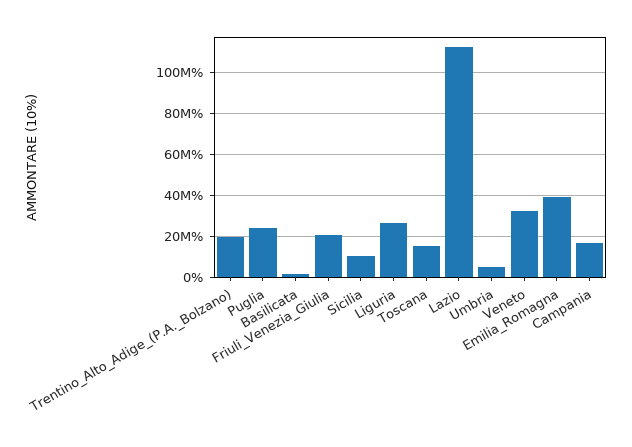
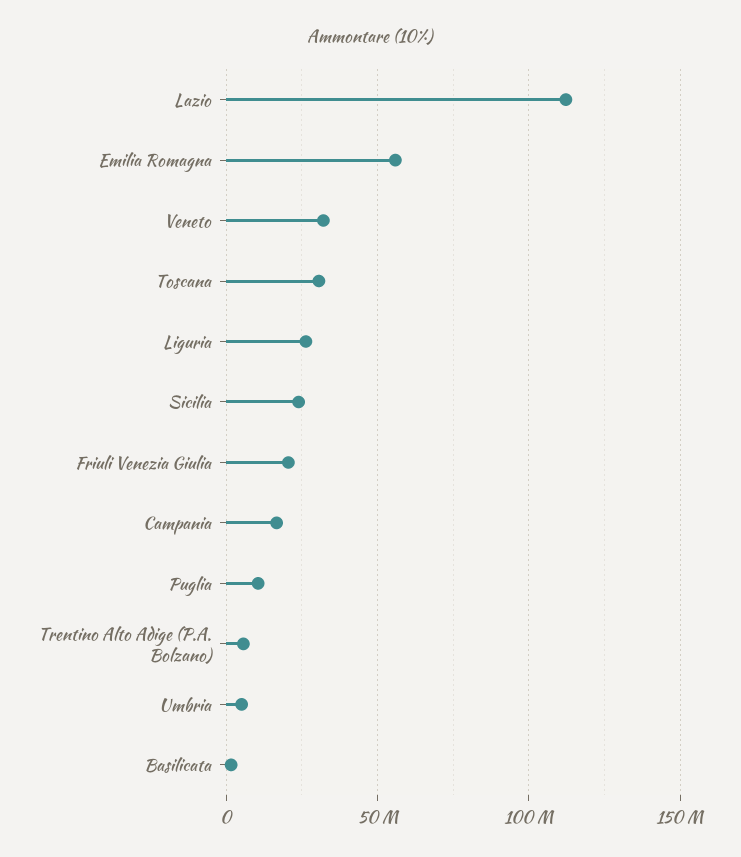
Trentino_Alto_Adige_(P.A._Bolzano): 20000000 -> 5000000
Puglia: 25000000 -> 10000000
Sicilia: 10000000 -> 25000000
Toscana: 15000000 -> 30000000
Emilia_Romagna: 40000000 -> 55000000

